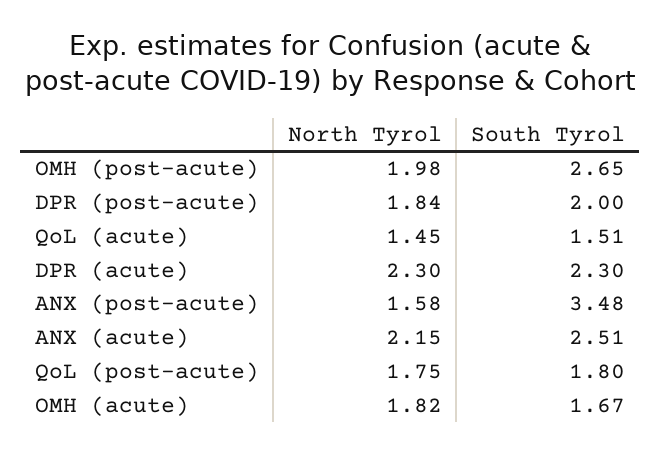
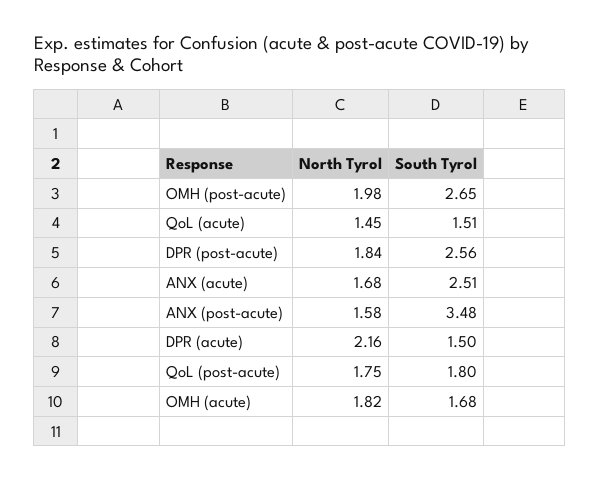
South Tyrol, DPR (post-acute): 2 -> 2.56
North Tyrol, DPR (acute): 2.3 -> 2.16
South Tyrol, DPR (acute): 2.3 -> 1.5
North Tyrol, ANX (acute): 2.15 -> 1.68
South Tyrol, OMH (acute): 1.67 -> 1.68

